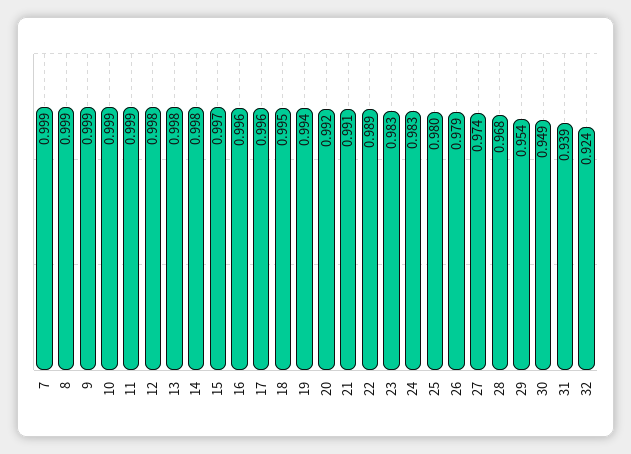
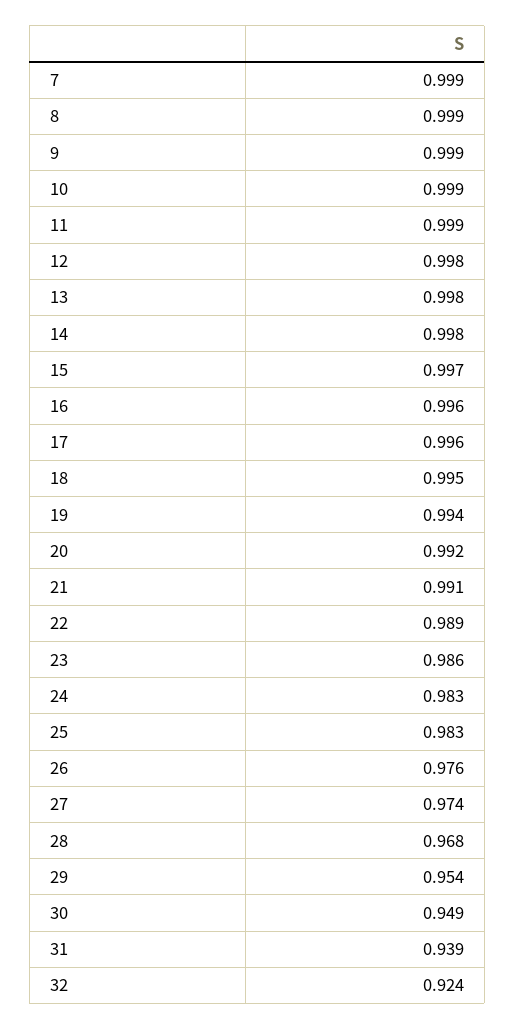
23: 0.983 -> 0.986
25: 0.98 -> 0.983
26: 0.979 -> 0.976

